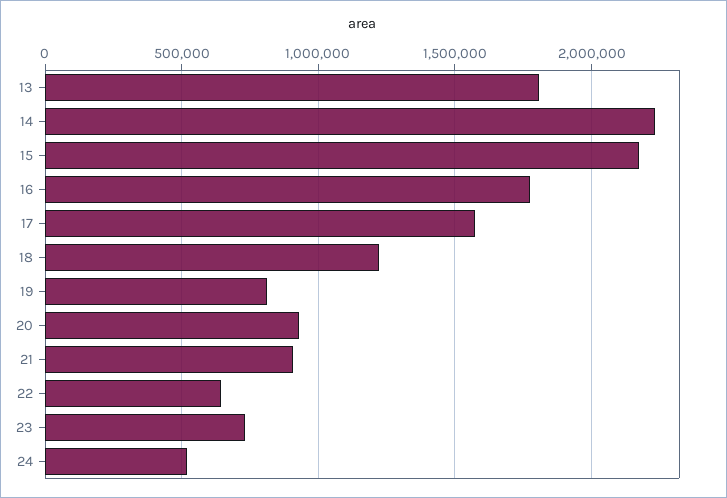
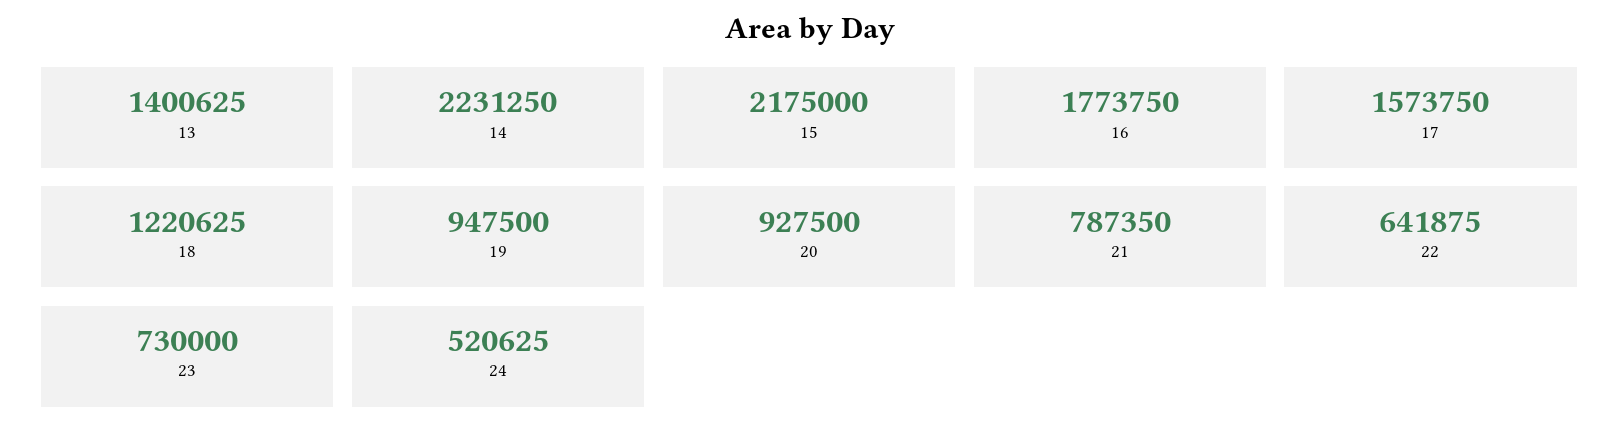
13: 1800000 -> 1400625
19: 800000 -> 947500
21: 900000 -> 787350

